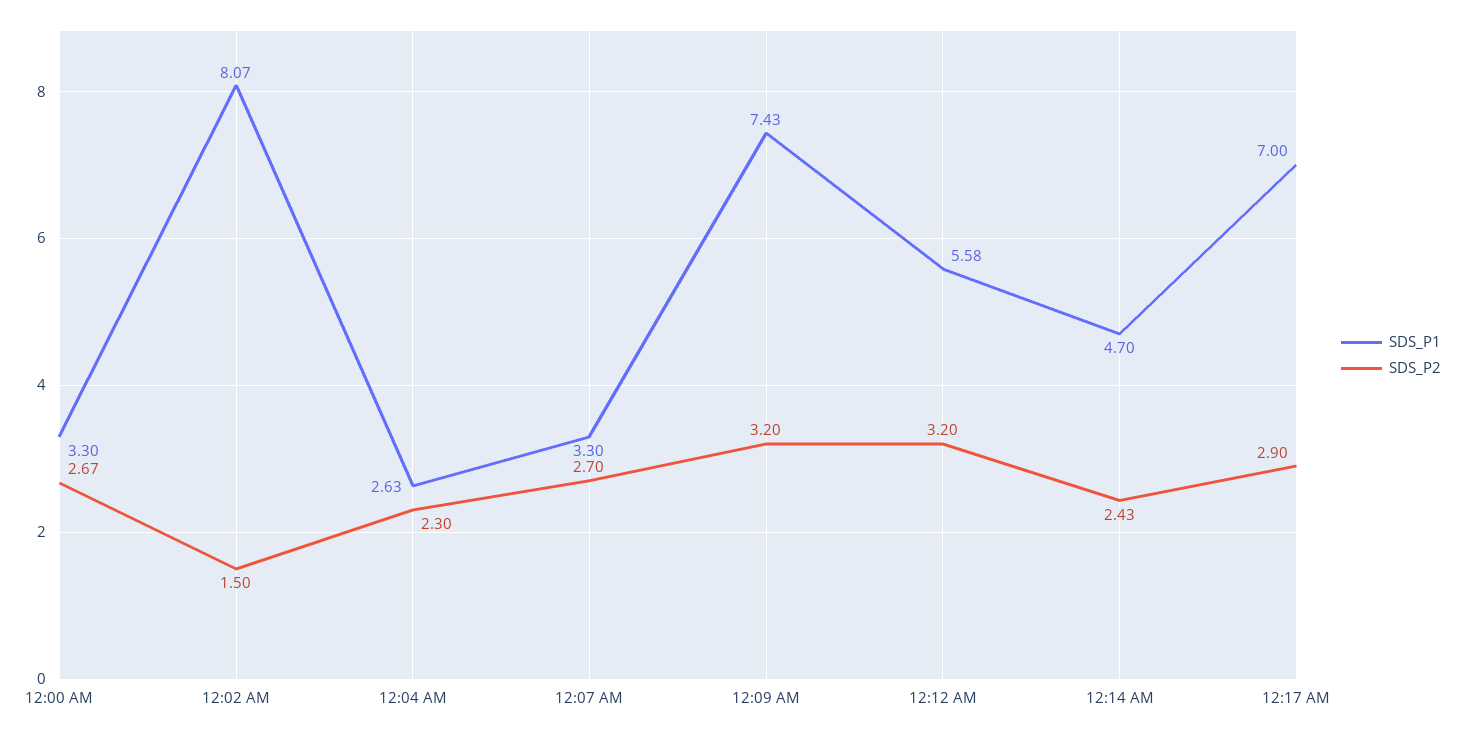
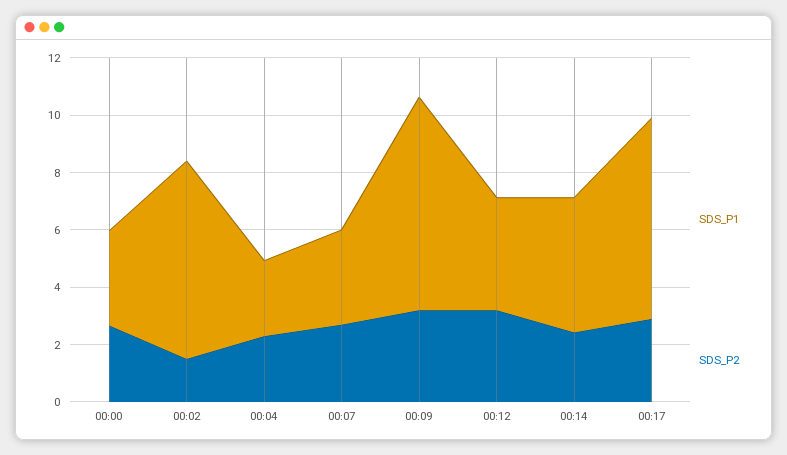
SDS_P1, 12:02 AM: 8.07 -> 7
SDS_P1, 12:12 AM: 5.58 -> 4

